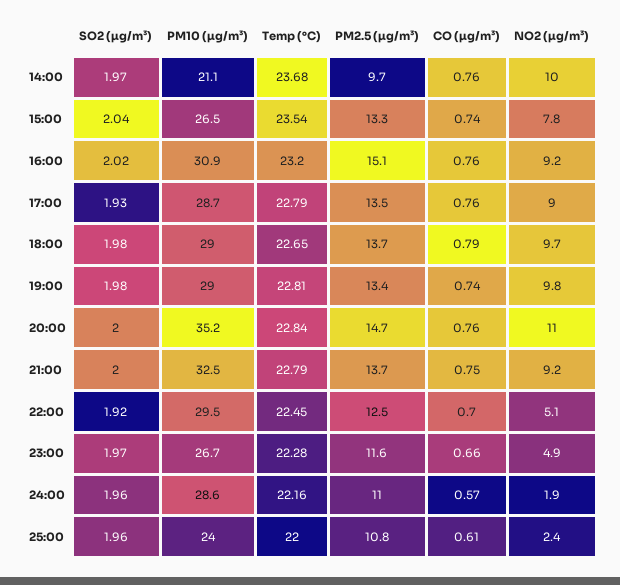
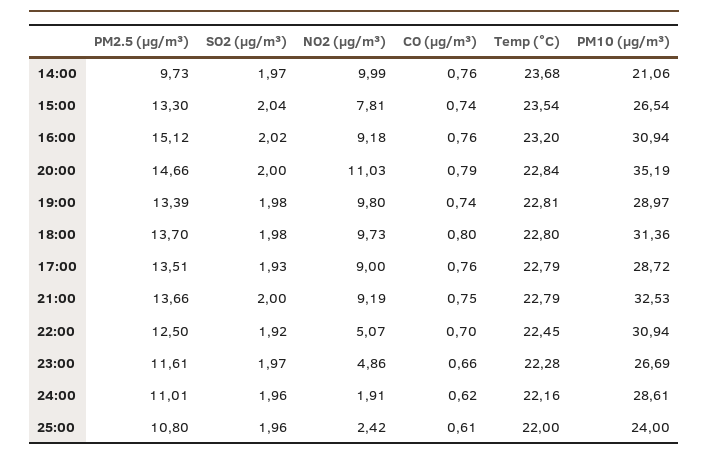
PM10 (µg/m³), 18:00: 29 -> 31.36
Temp (°C), 18:00: 22.65 -> 22.8
CO (µg/m³), 18:00: 0.79 -> 0.8
CO (µg/m³), 20:00: 0.76 -> 0.79
PM10 (µg/m³), 22:00: 29.5 -> 30.94
CO (µg/m³), 24:00: 0.57 -> 0.62

